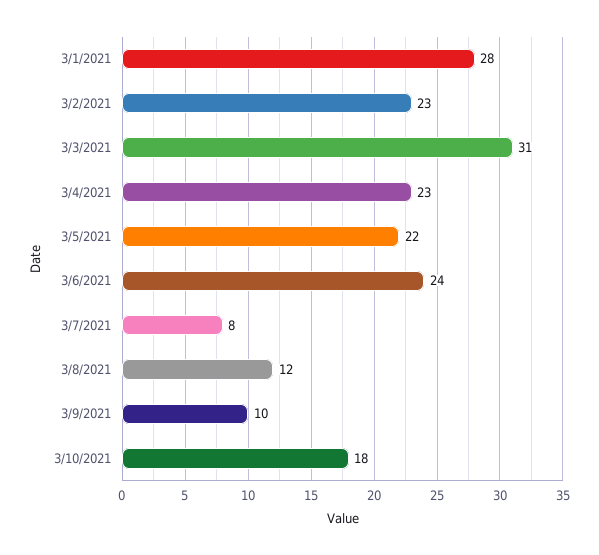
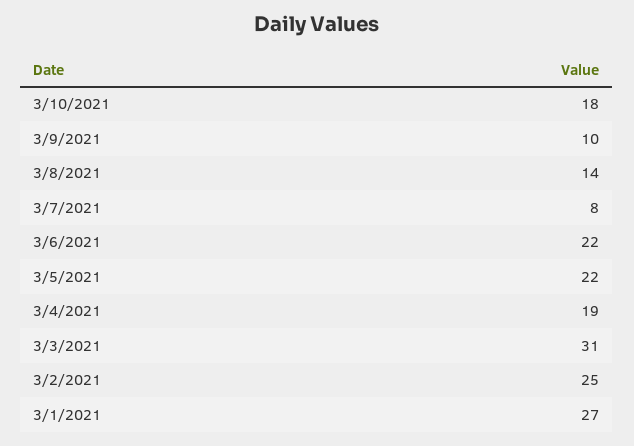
3/1/2021: 28 -> 27
3/2/2021: 23 -> 25
3/4/2021: 23 -> 19
3/6/2021: 24 -> 22
3/8/2021: 12 -> 14

